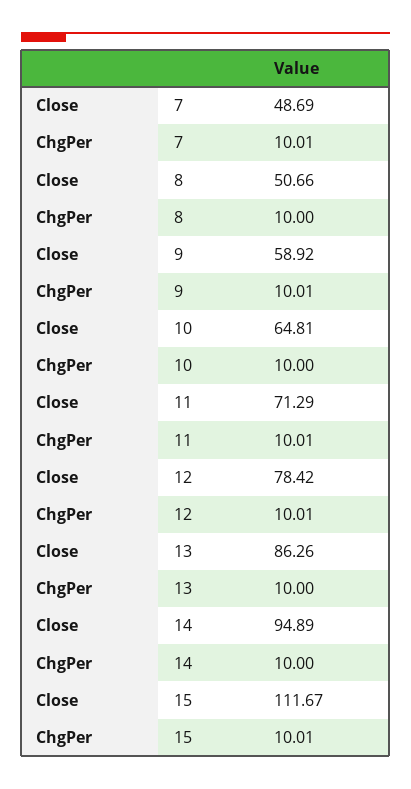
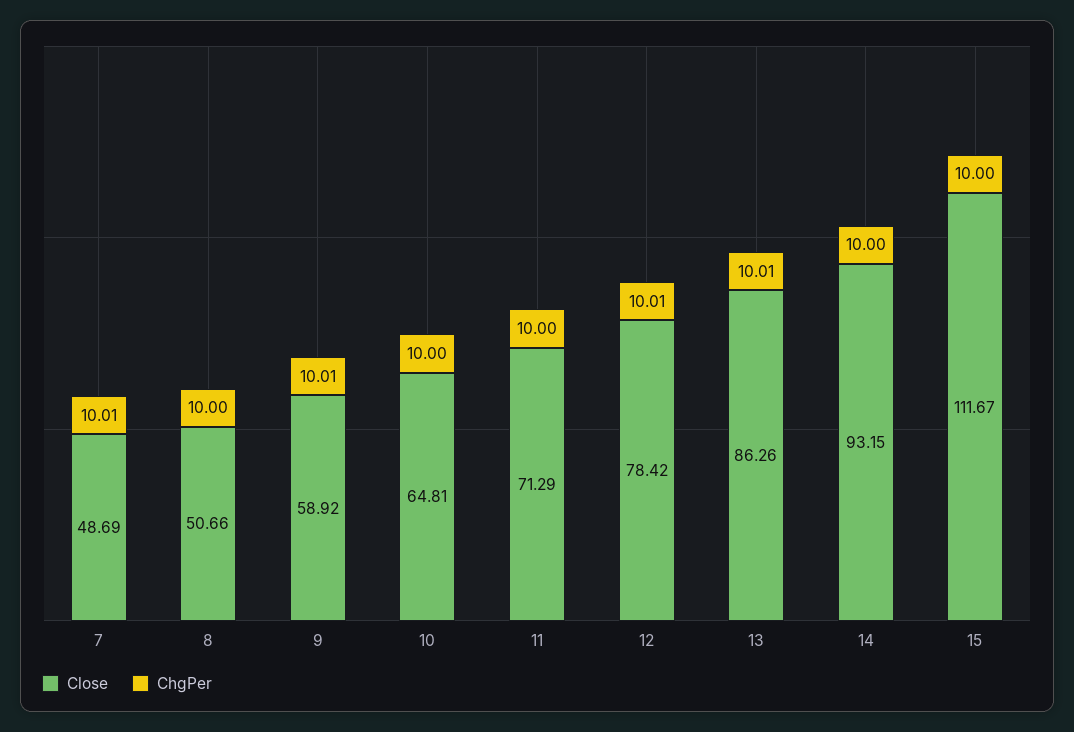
ChgPer, 11: 10.01 -> 10
ChgPer, 13: 10 -> 10.01
Close, 14: 94.89 -> 93.15
ChgPer, 15: 10.01 -> 10

